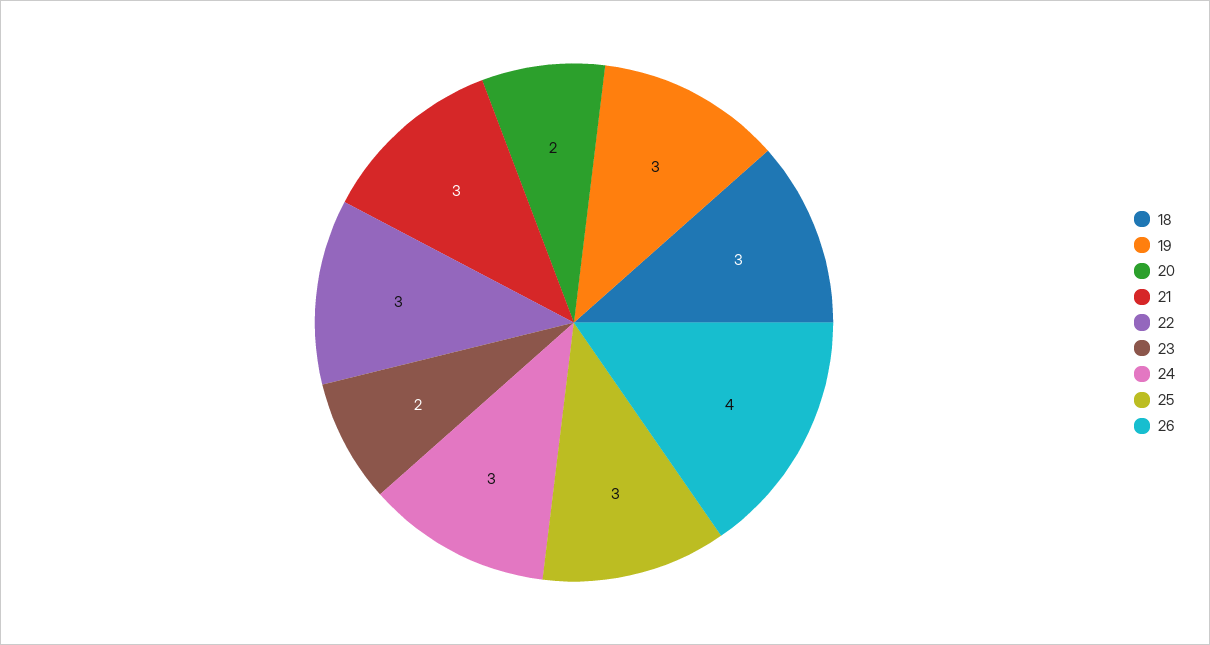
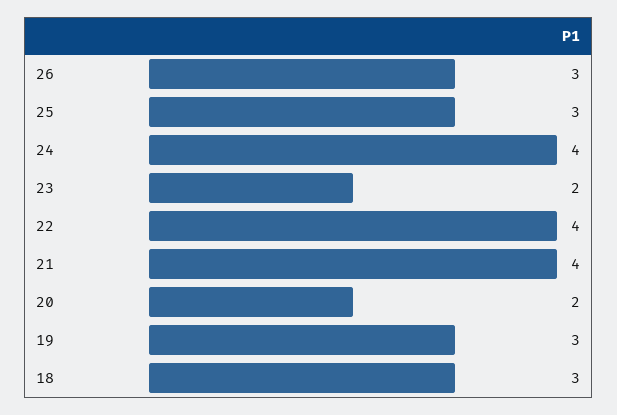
21: 3 -> 4
22: 3 -> 4
24: 3 -> 4
26: 4 -> 3

